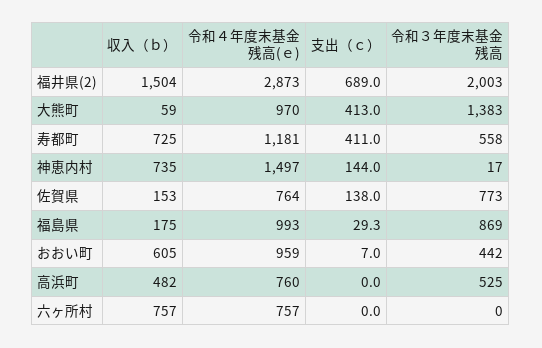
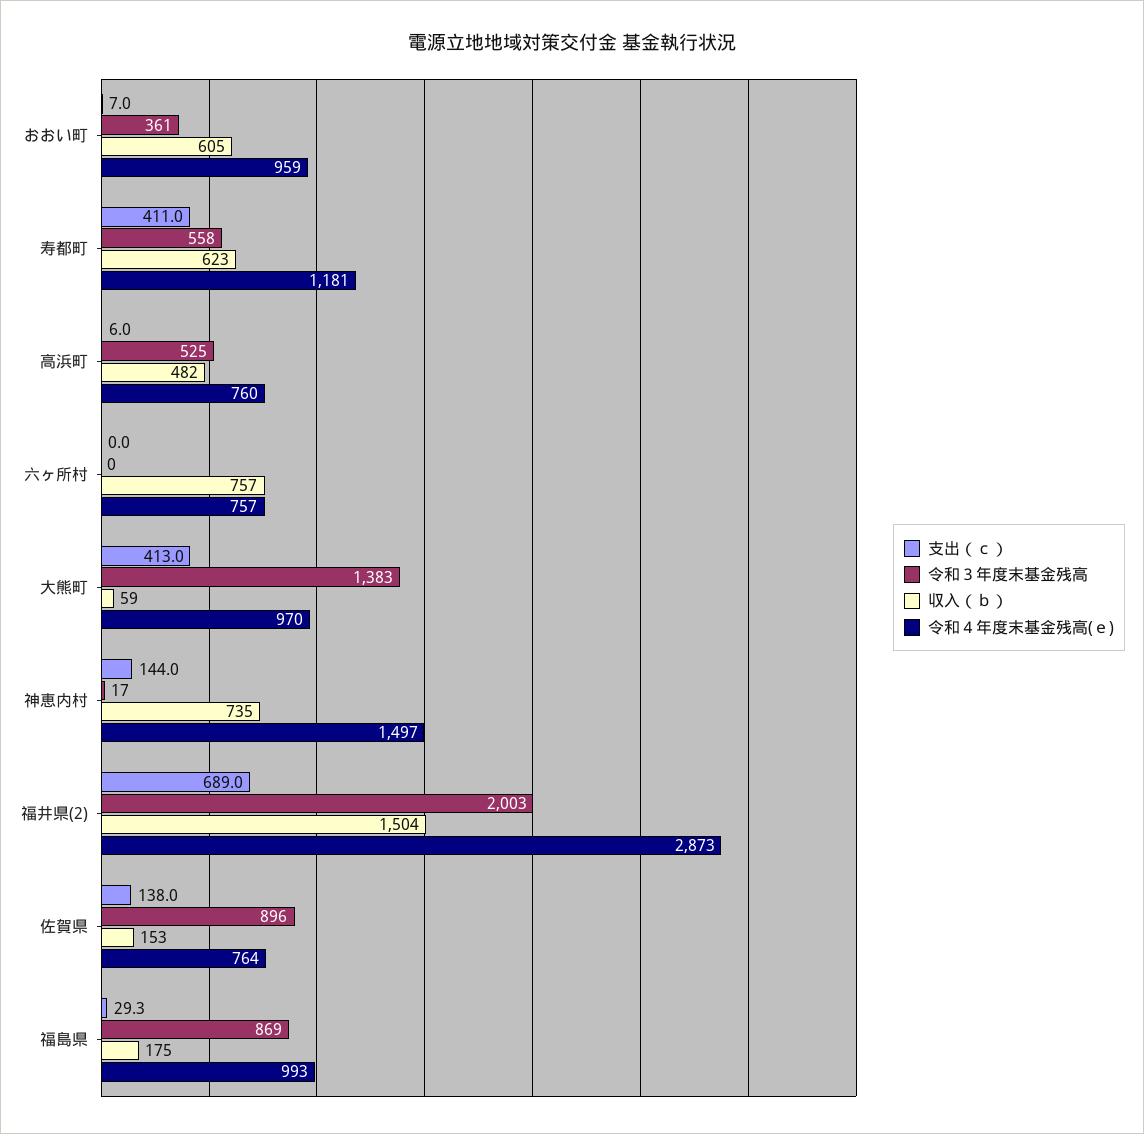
収入（ｂ）, 寿都町: 725 -> 623
令和３年度末基金残高, 佐賀県: 773 -> 896
令和３年度末基金残高, おおい町: 442 -> 361
支出（ｃ）, 高浜町: 0 -> 6

